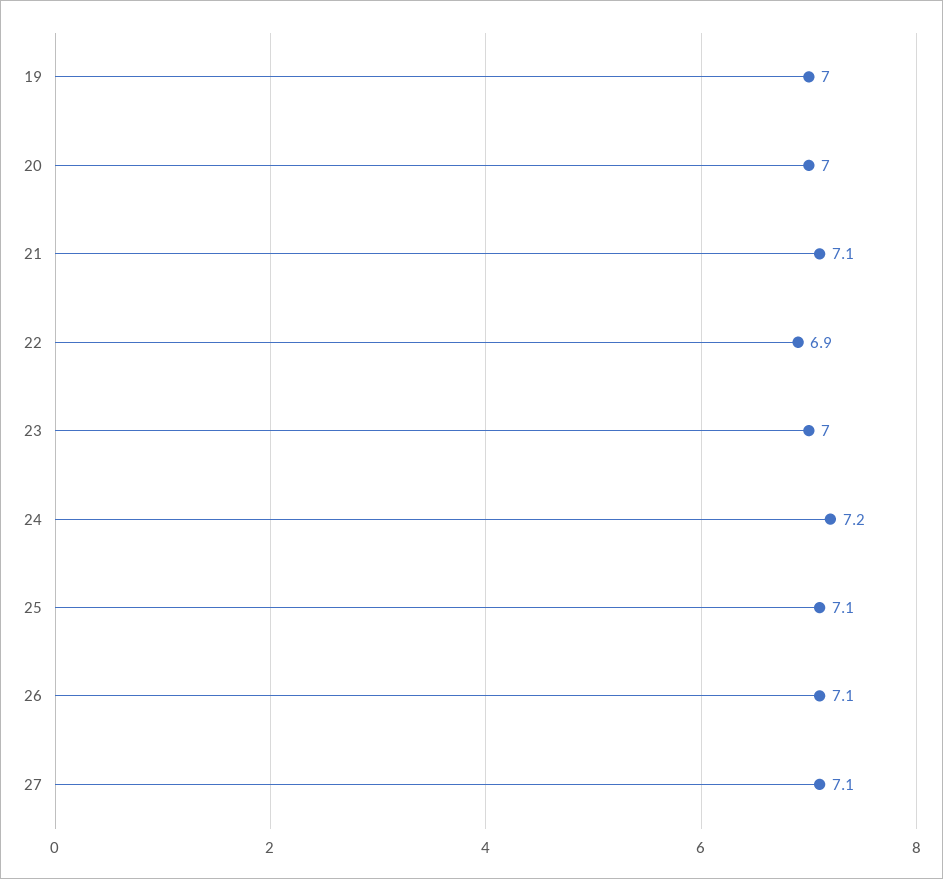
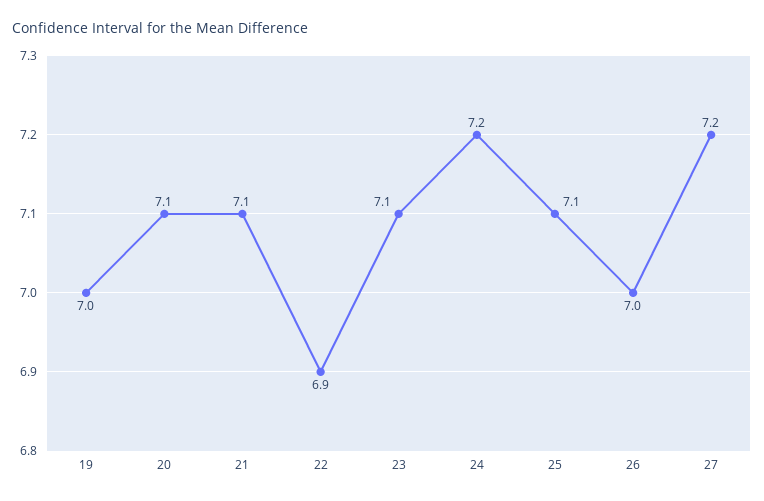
20: 7 -> 7.1
23: 7 -> 7.1
26: 7.1 -> 7
27: 7.1 -> 7.2

